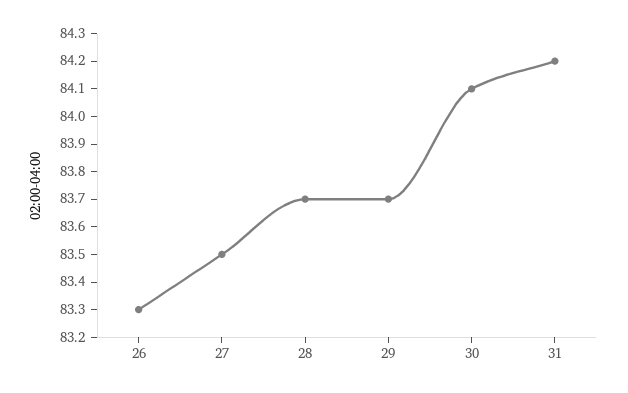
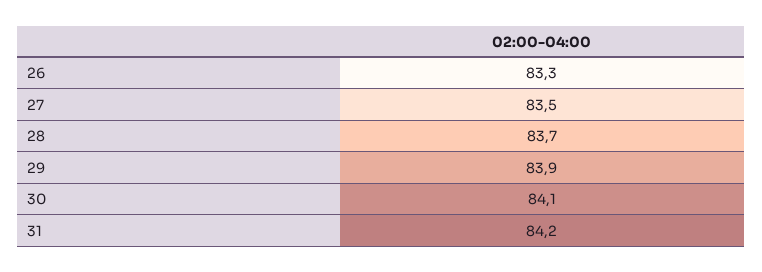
29: 83.7 -> 83.9

